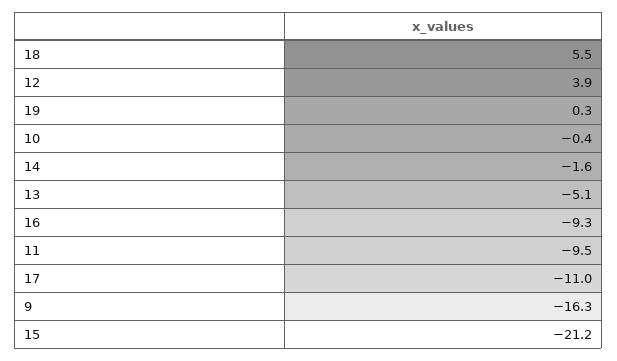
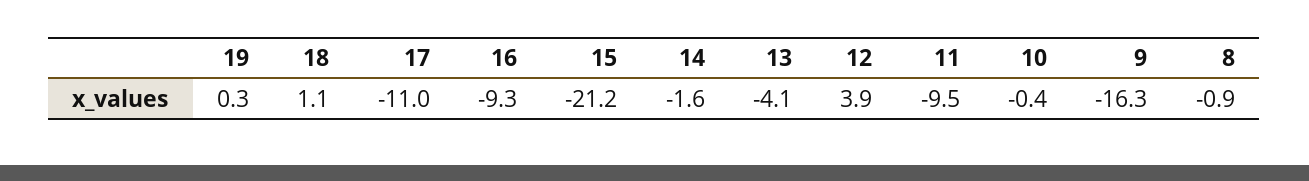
18: 5.5 -> 1.1
13: -5.1 -> -4.1
8: none -> -0.9

